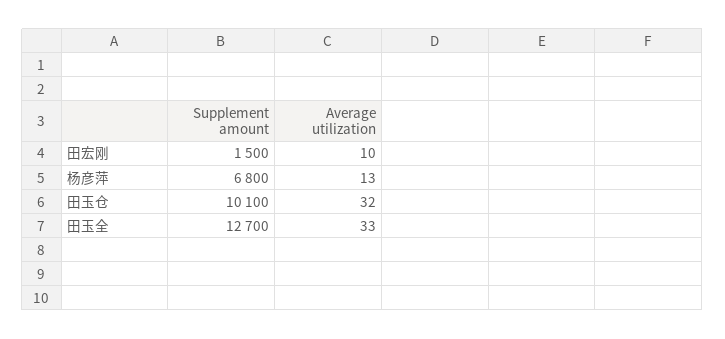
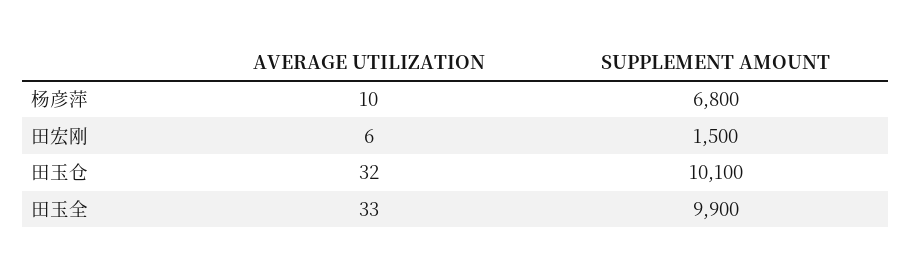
Average utilization, 田宏刚: 10 -> 6
Average utilization, 杨彦萍: 13 -> 10
Supplement amount, 田玉全: 12700 -> 9900

